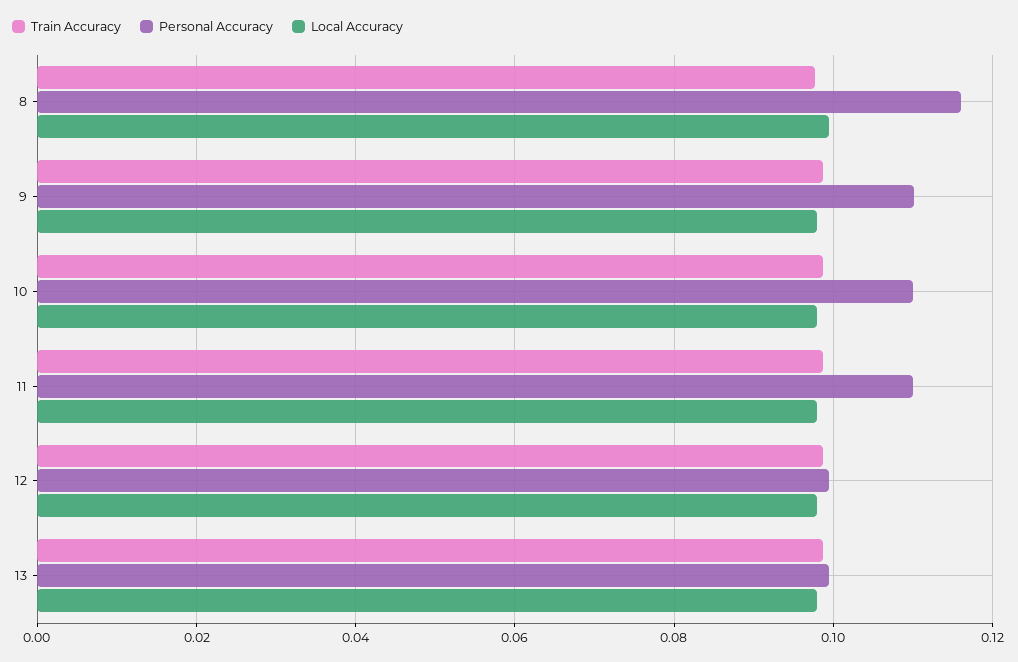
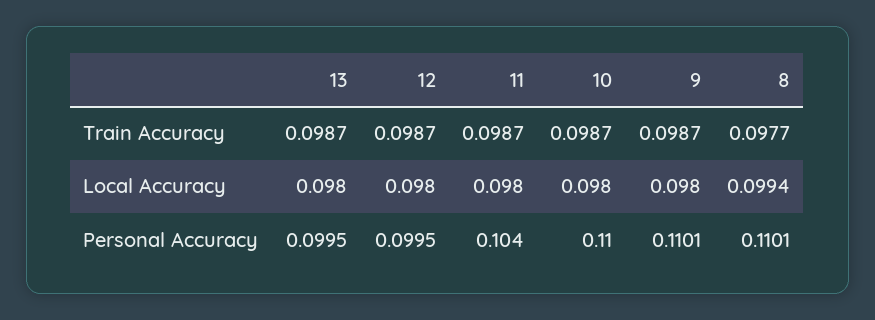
Personal Accuracy, 8: 0.116 -> 0.1101
Personal Accuracy, 11: 0.11 -> 0.104

